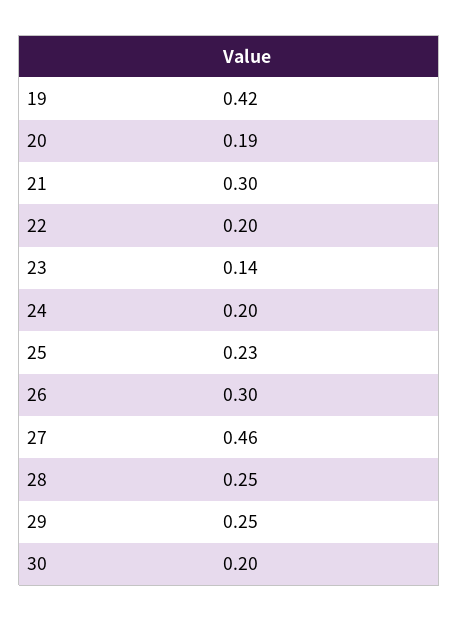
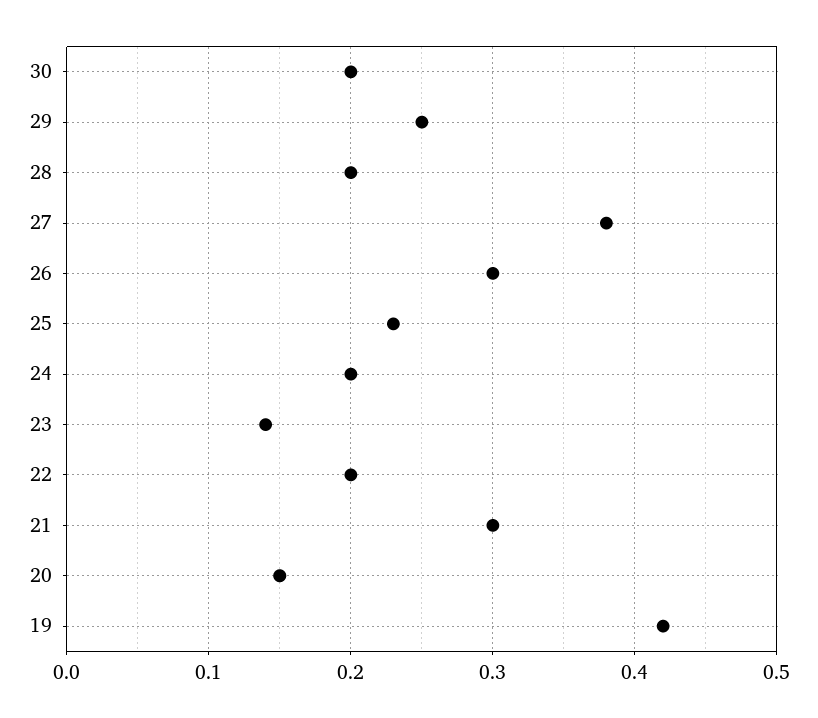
20: 0.19 -> 0.15
27: 0.46 -> 0.38
28: 0.25 -> 0.2

